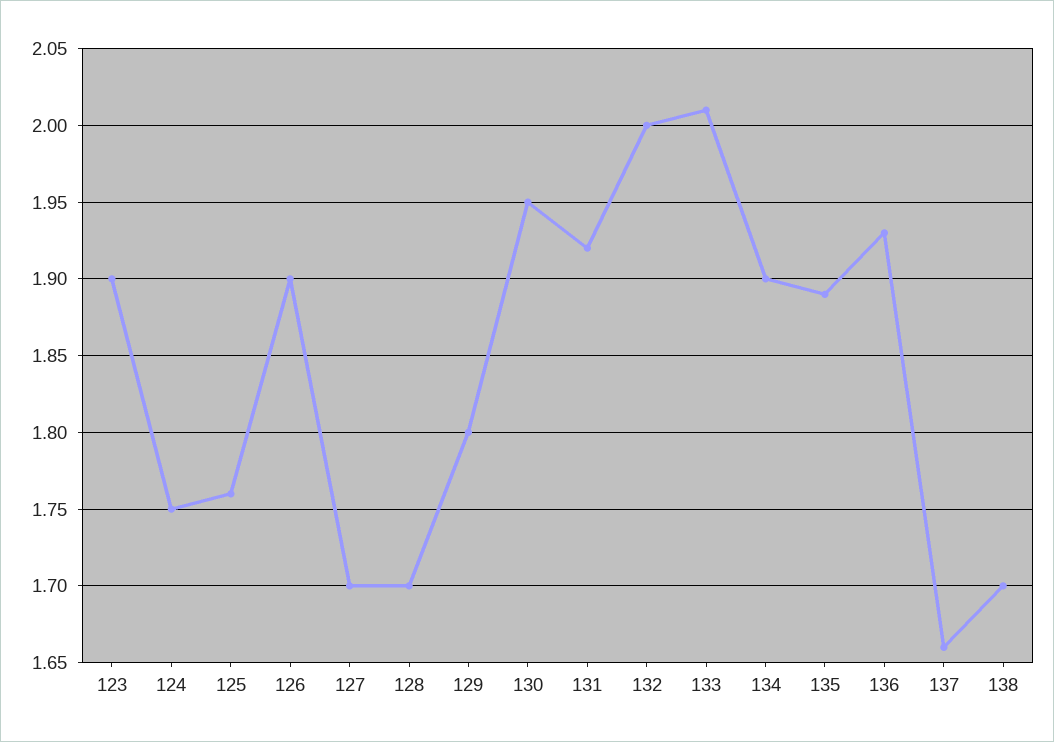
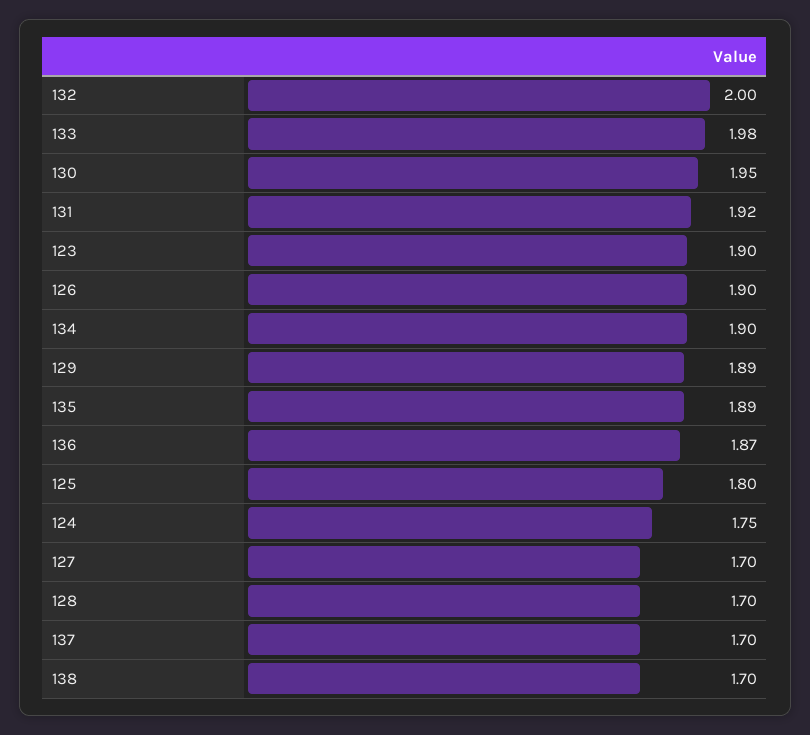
125: 1.76 -> 1.8
129: 1.8 -> 1.89
133: 2.01 -> 1.98
136: 1.93 -> 1.87
137: 1.66 -> 1.7

